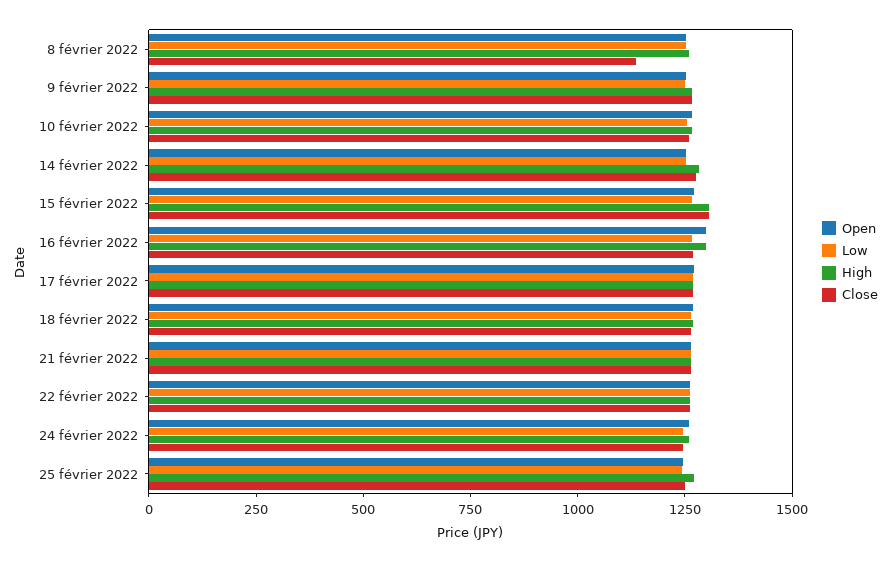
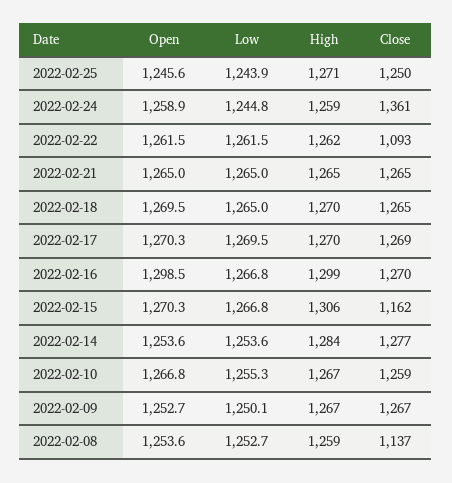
Close, 15 février 2022: 1300 -> 1162
Close, 22 février 2022: 1250 -> 1093
Close, 24 février 2022: 1250 -> 1361

